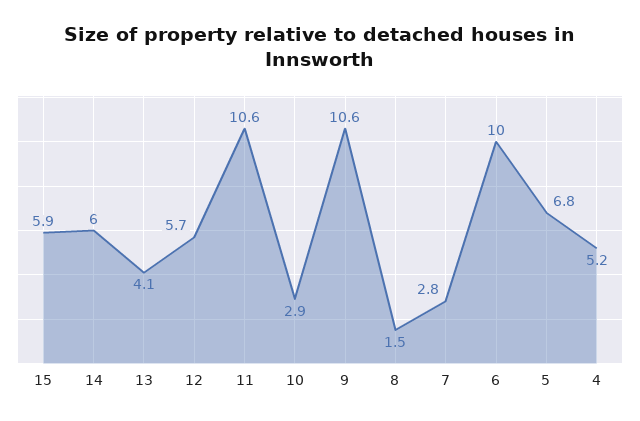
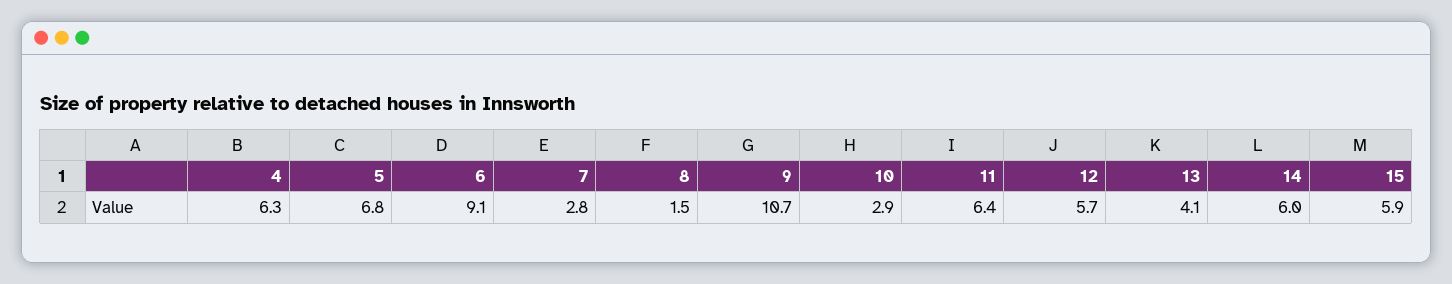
11: 10.6 -> 6.4
9: 10.6 -> 10.7
6: 10 -> 9.1
4: 5.2 -> 6.3

